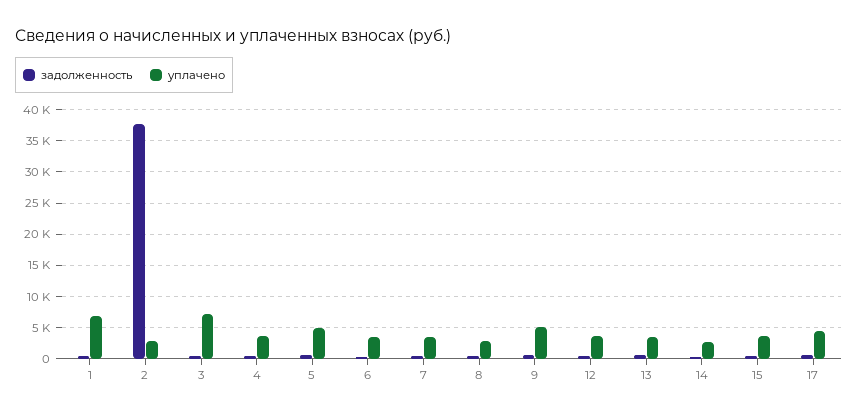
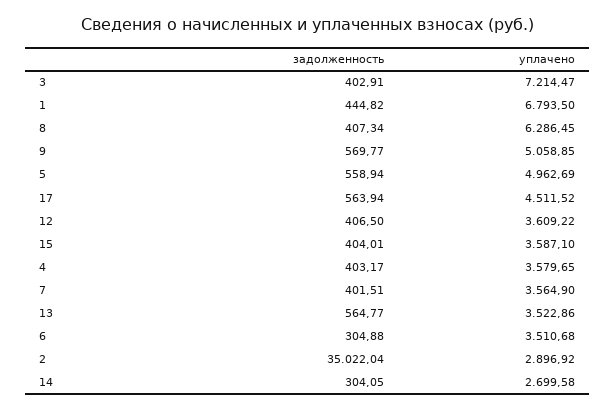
задолженность, 2: 38000 -> 35022.04
уплачено, 8: 3000 -> 6286.45

